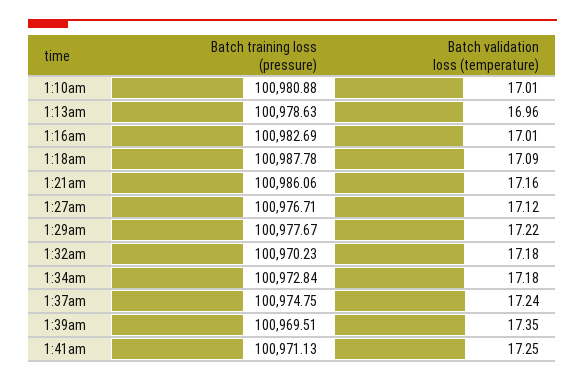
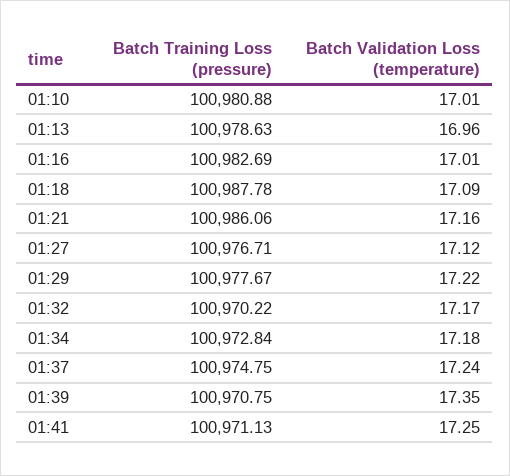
Batch training loss (pressure), 1:32am: 100970.23 -> 100970.22
Batch validation loss (temperature), 1:32am: 17.18 -> 17.17
Batch training loss (pressure), 1:39am: 100969.51 -> 100970.75

